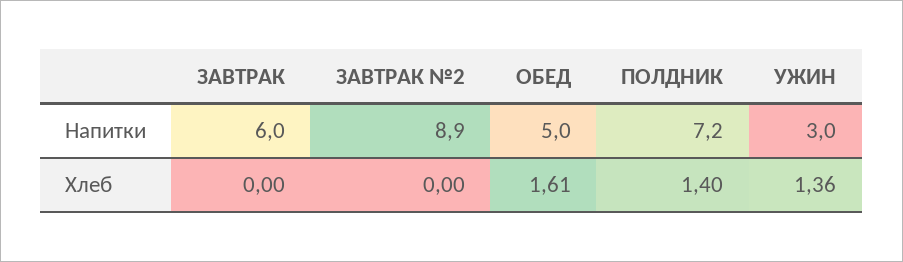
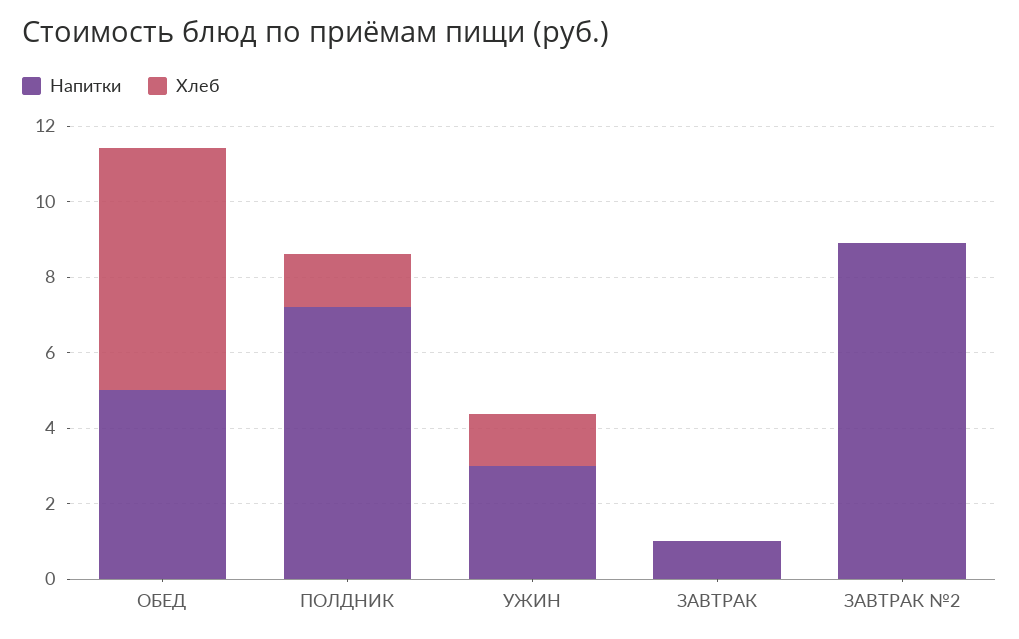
Напитки, ЗАВТРАК: 6 -> 1
Хлеб, ОБЕД: 1.61 -> 6.5

